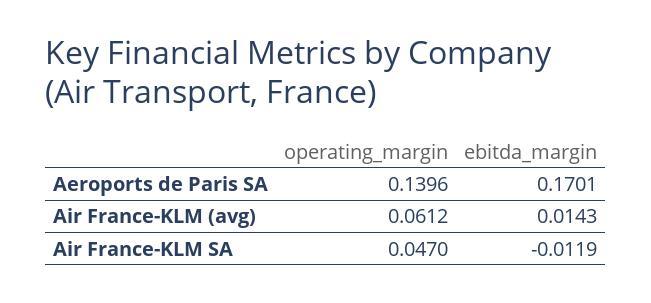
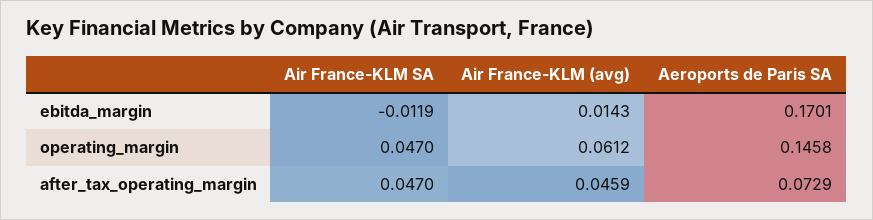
operating_margin, Aeroports de Paris SA: 0.1396 -> 0.1458
after_tax_operating_margin, Air France-KLM SA: none -> 0.047
after_tax_operating_margin, Air France-KLM (avg): none -> 0.0459
after_tax_operating_margin, Aeroports de Paris SA: none -> 0.0729

